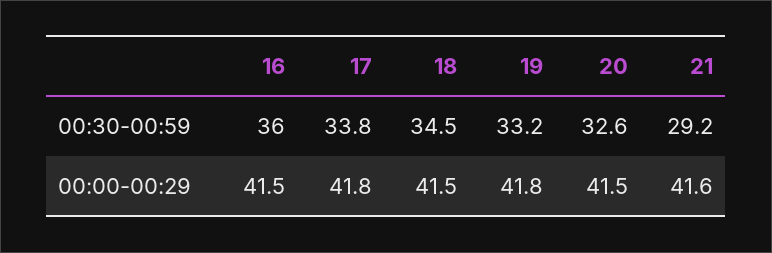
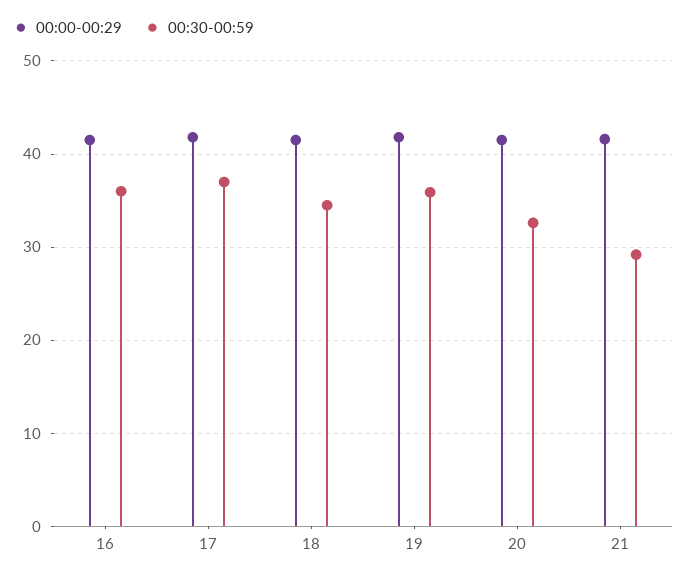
00:30-00:59, 17: 33.8 -> 37
00:30-00:59, 19: 33.2 -> 36

